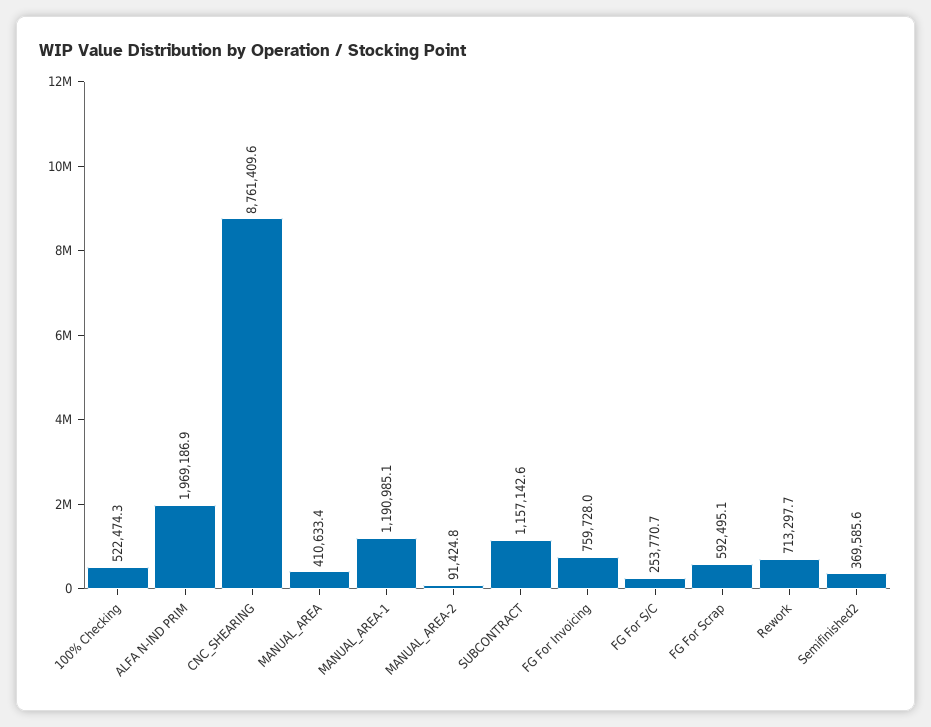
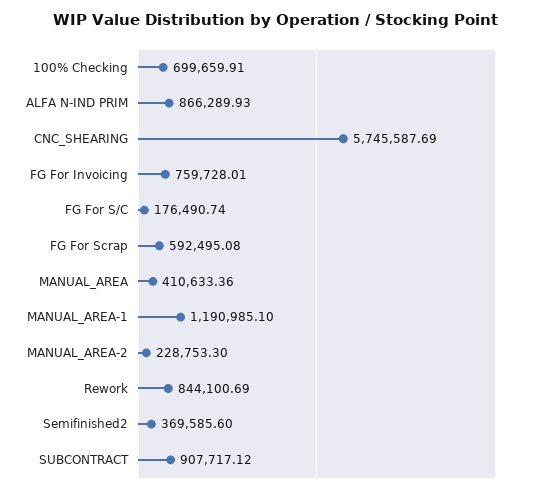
100% Checking: 522474.3 -> 699659.91
ALFA N-IND PRIM: 1969186.9 -> 866289.93
CNC_SHEARING: 8761409.6 -> 5745587.69
MANUAL_AREA-2: 91424.8 -> 228753.3
SUBCONTRACT: 1157142.6 -> 907717.12
FG For S/C: 253770.7 -> 176490.74
Rework: 713297.7 -> 844100.69

